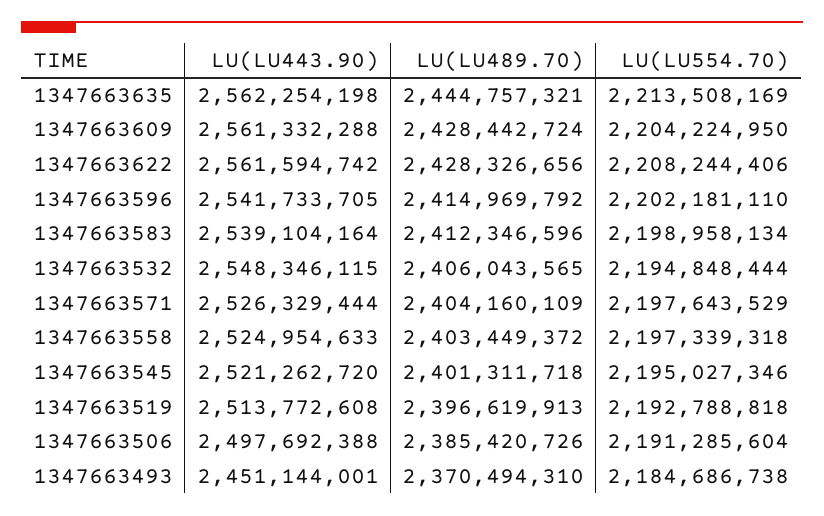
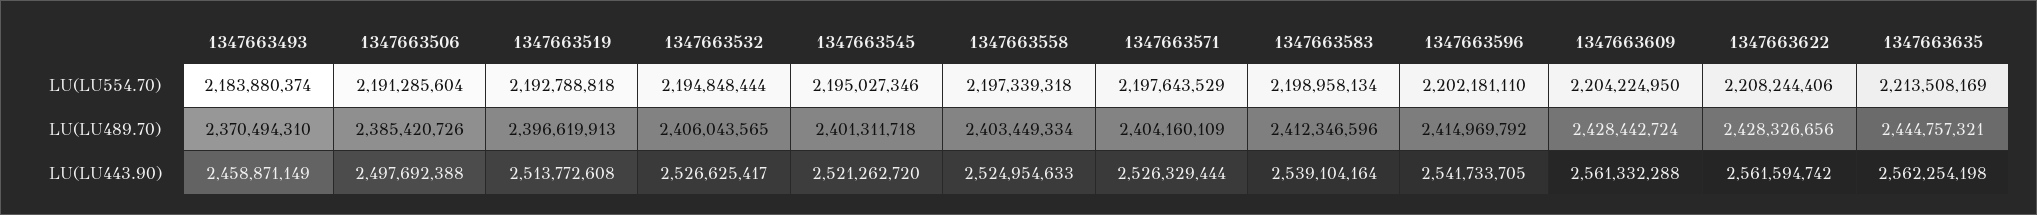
LU(LU443.90), 1347663532: 2548346115 -> 2526625417
LU(LU489.70), 1347663558: 2403449372 -> 2403449334
LU(LU443.90), 1347663493: 2451144001 -> 2458871149
LU(LU554.70), 1347663493: 2184686738 -> 2183880374

